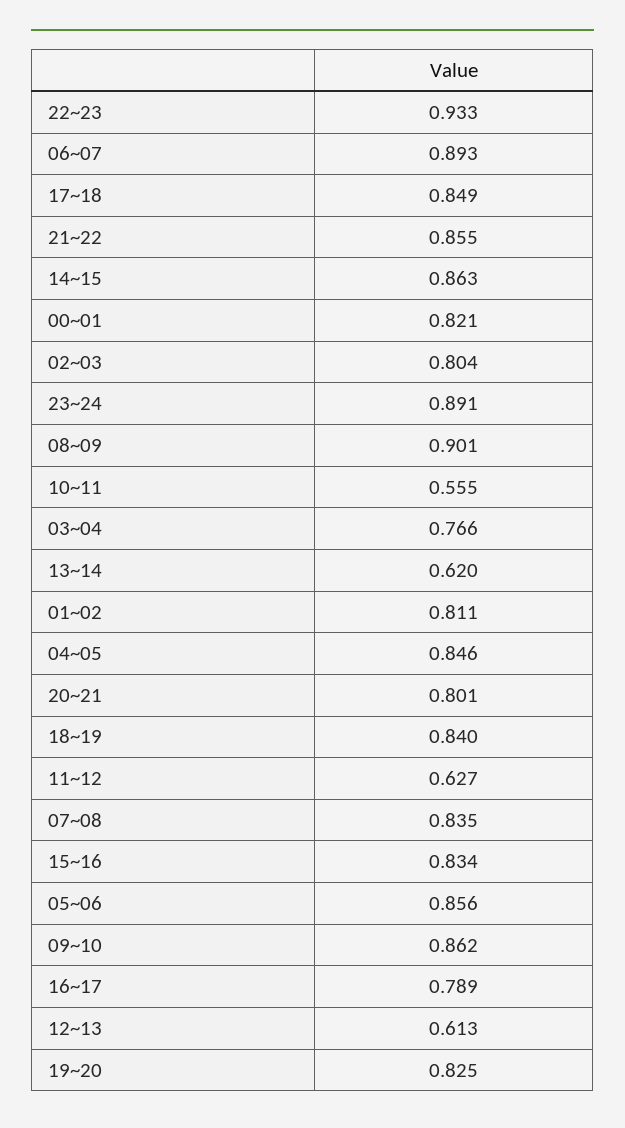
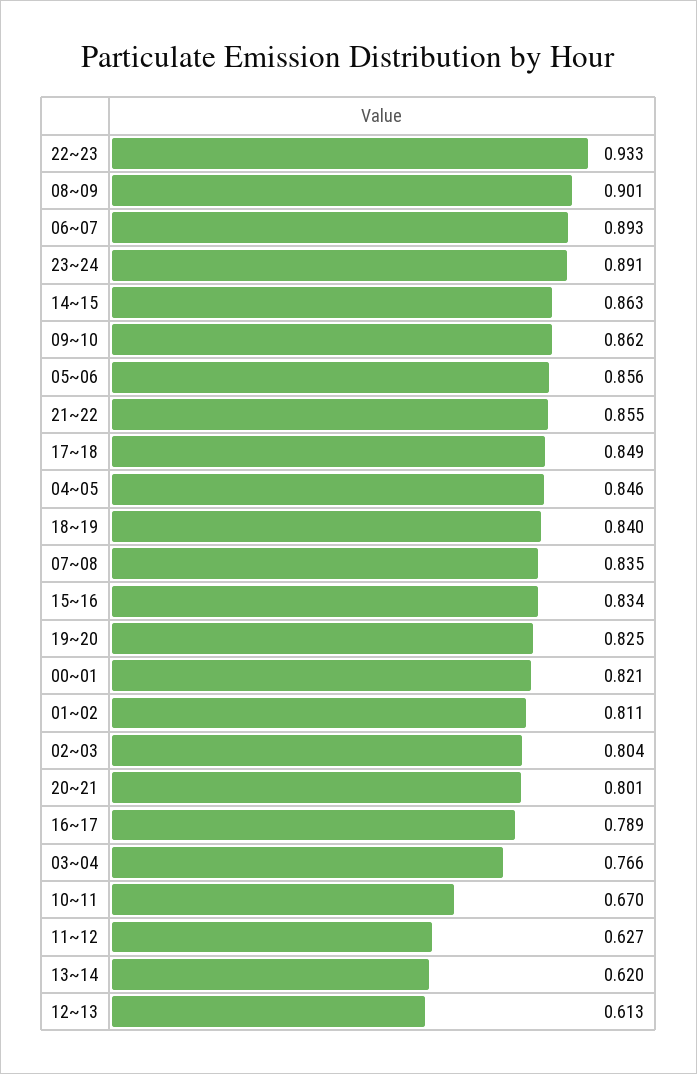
10~11: 0.555 -> 0.67

